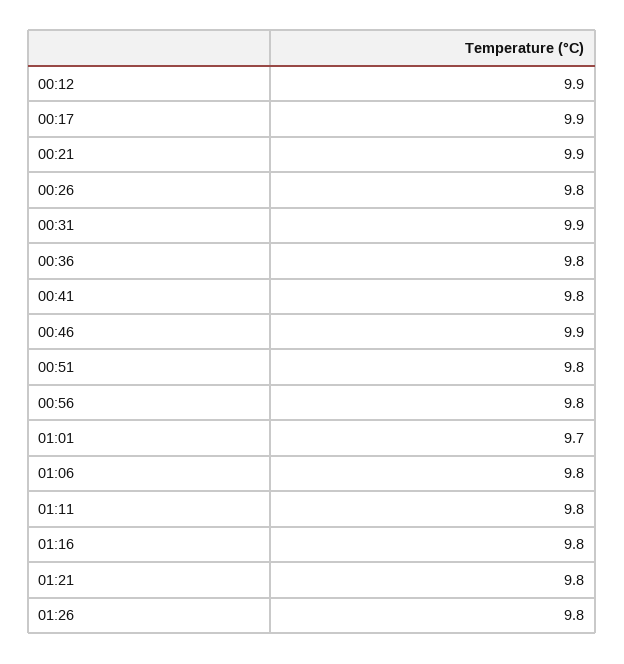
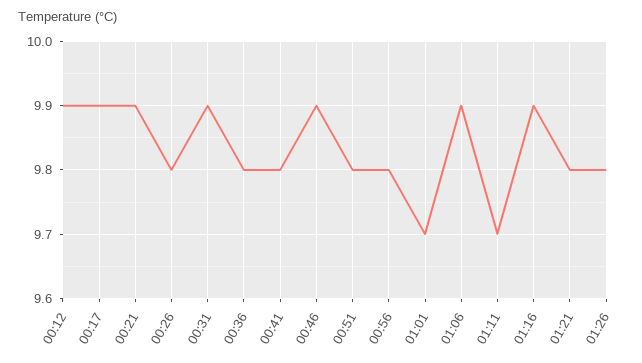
01:06: 9.8 -> 9.9
01:11: 9.8 -> 9.7
01:16: 9.8 -> 9.9

